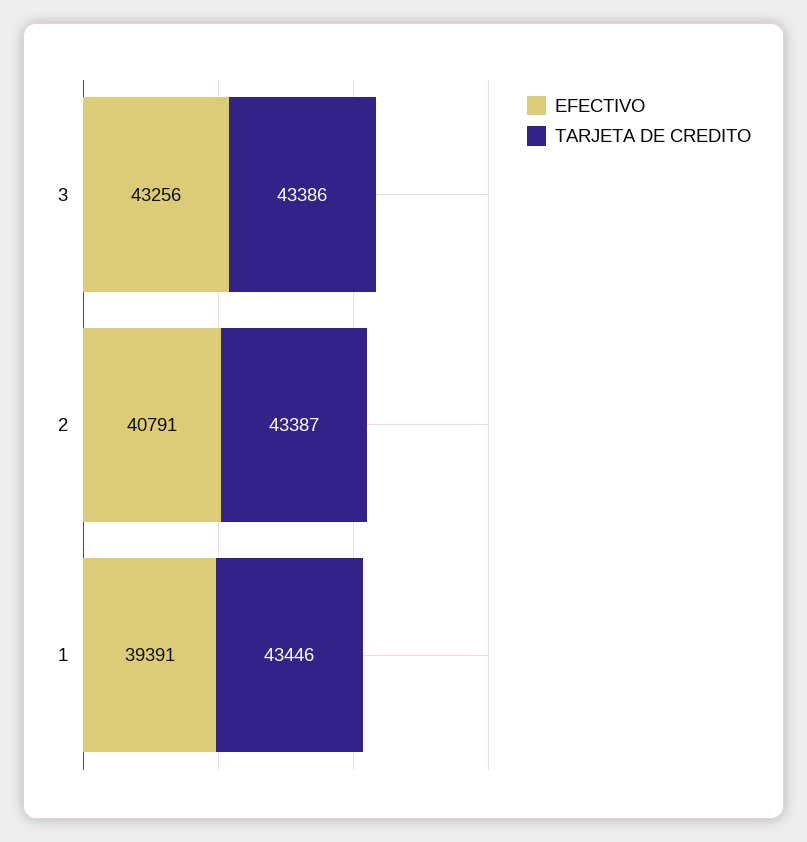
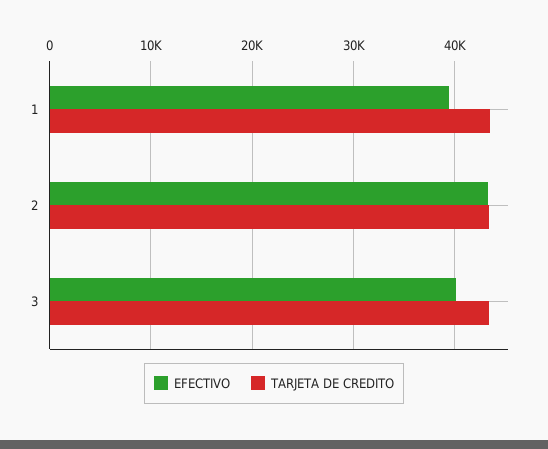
EFECTIVO, 3: 43256 -> 40000
EFECTIVO, 2: 40791 -> 43000

